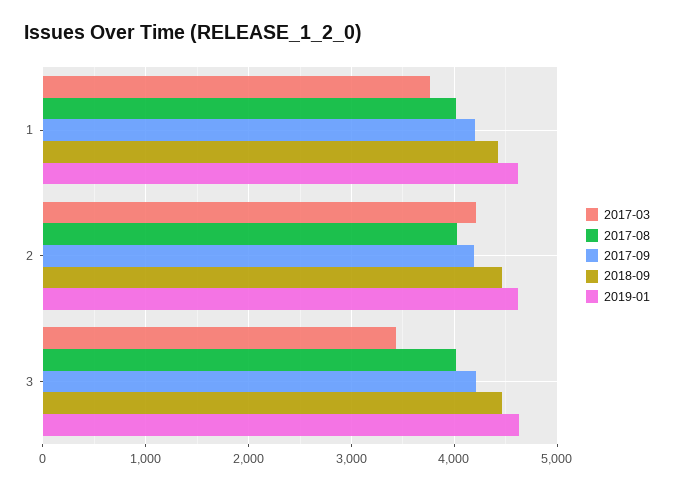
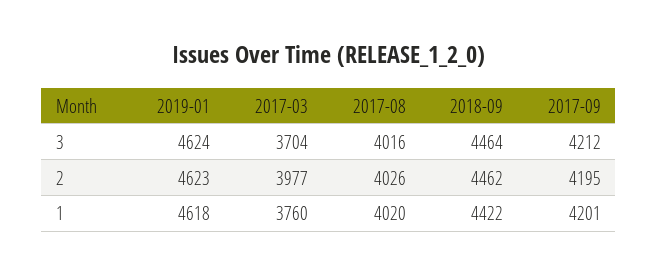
2017-03, 2: 4200 -> 3977
2017-03, 3: 3400 -> 3704

